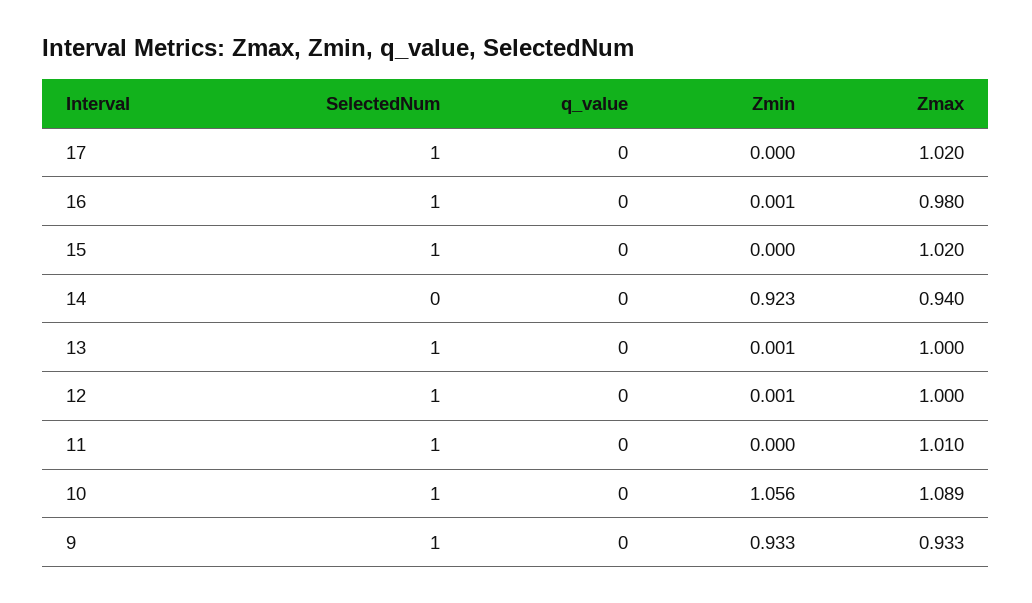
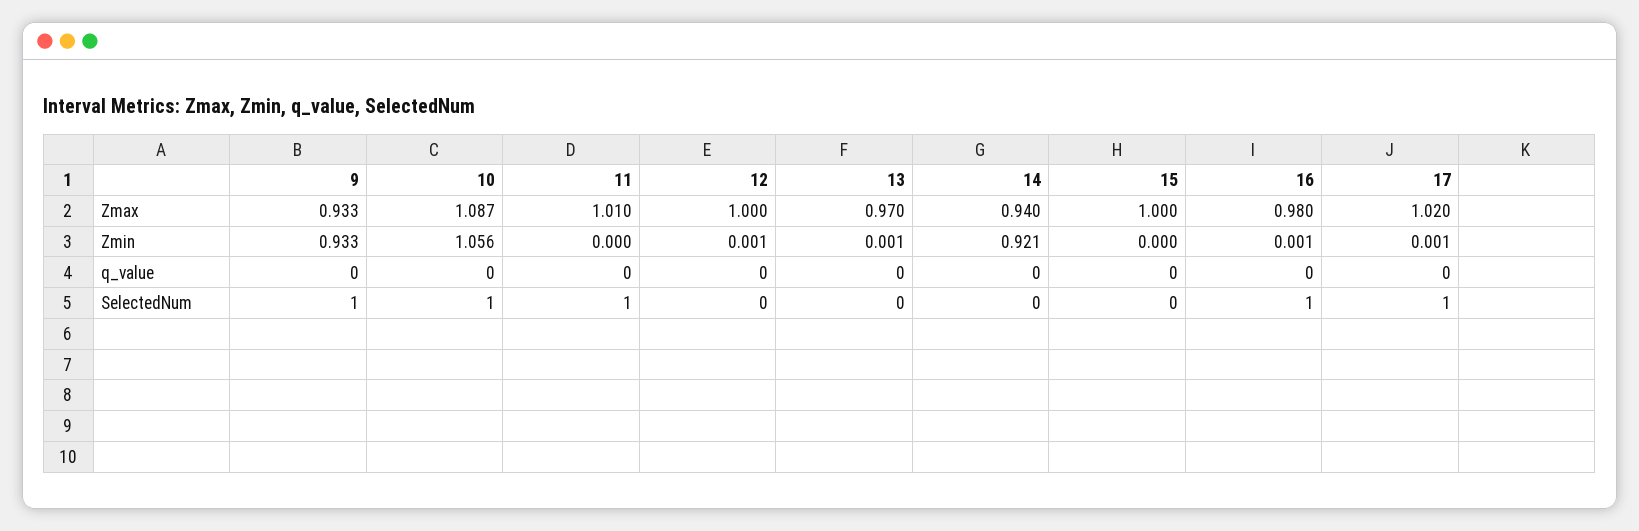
Zmin, 17: 0 -> 0.001
SelectedNum, 15: 1 -> 0
Zmax, 15: 1.02 -> 1
Zmin, 14: 0.923 -> 0.921
SelectedNum, 13: 1 -> 0
Zmax, 13: 1 -> 0.97
SelectedNum, 12: 1 -> 0
Zmax, 10: 1.089 -> 1.087

